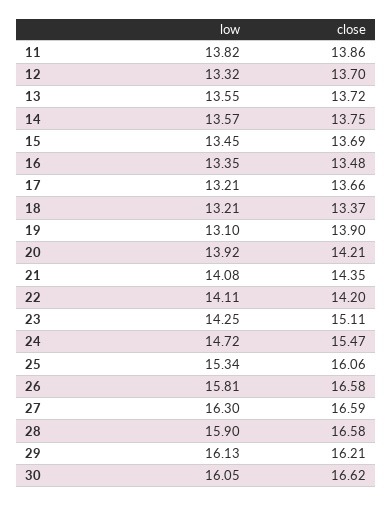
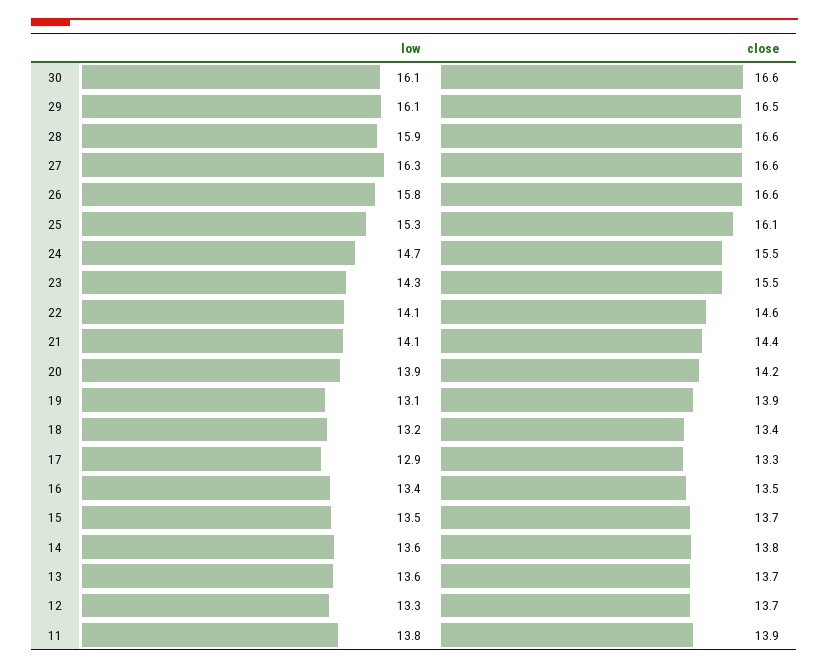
low, 17: 13.21 -> 12.9
close, 17: 13.66 -> 13.3
close, 22: 14.2 -> 14.6
close, 23: 15.11 -> 15.5
close, 29: 16.21 -> 16.5

